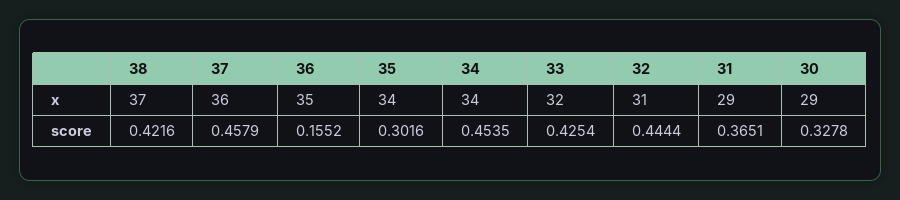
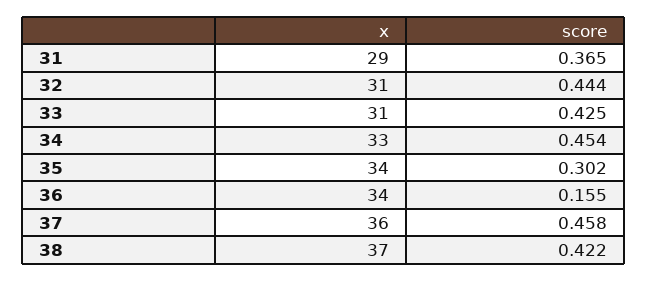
36, x: 35 -> 34
34, x: 34 -> 33
33, x: 32 -> 31
30, x: 29 -> none
30, score: 0.3278 -> none

